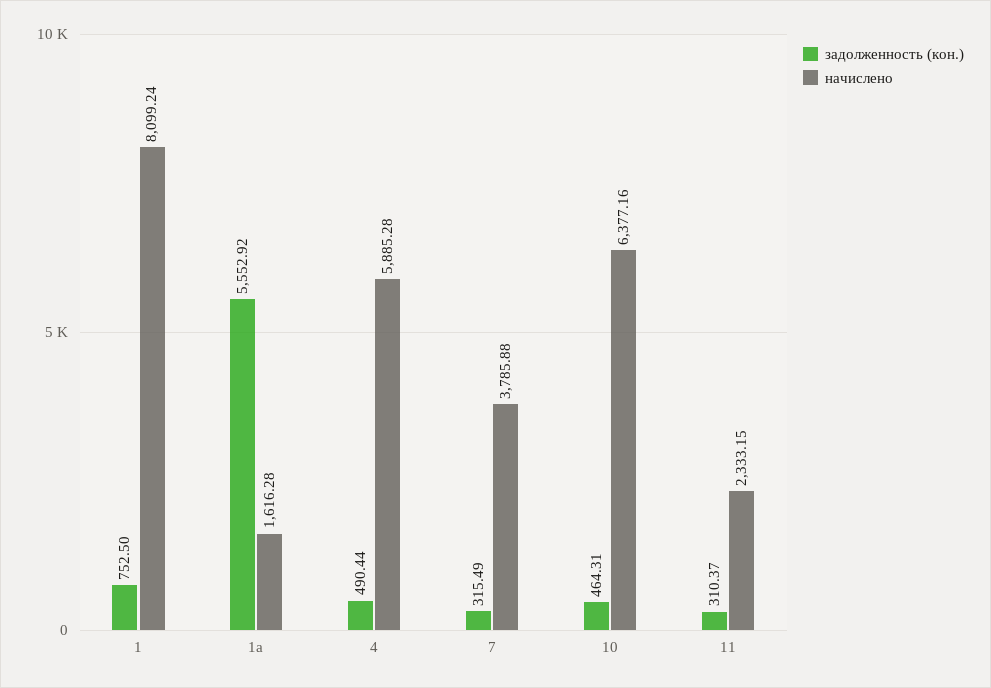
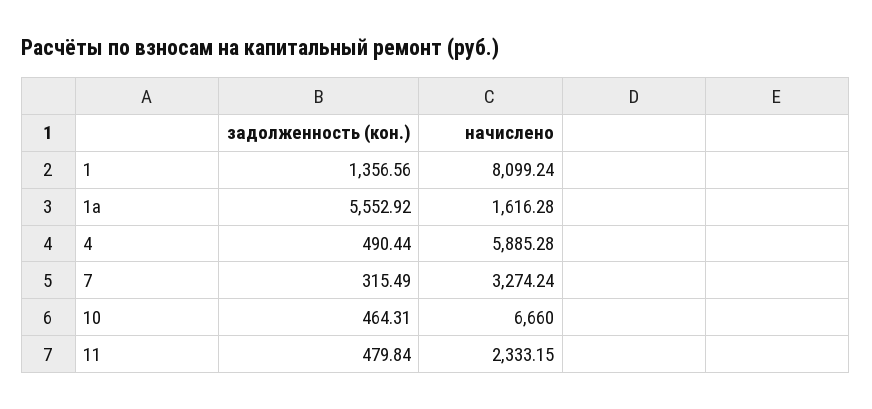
задолженность (кон.), 1: 752.5 -> 1356.56
начислено, 7: 3785.88 -> 3274.24
начислено, 10: 6377.16 -> 6660
задолженность (кон.), 11: 310.37 -> 479.84

